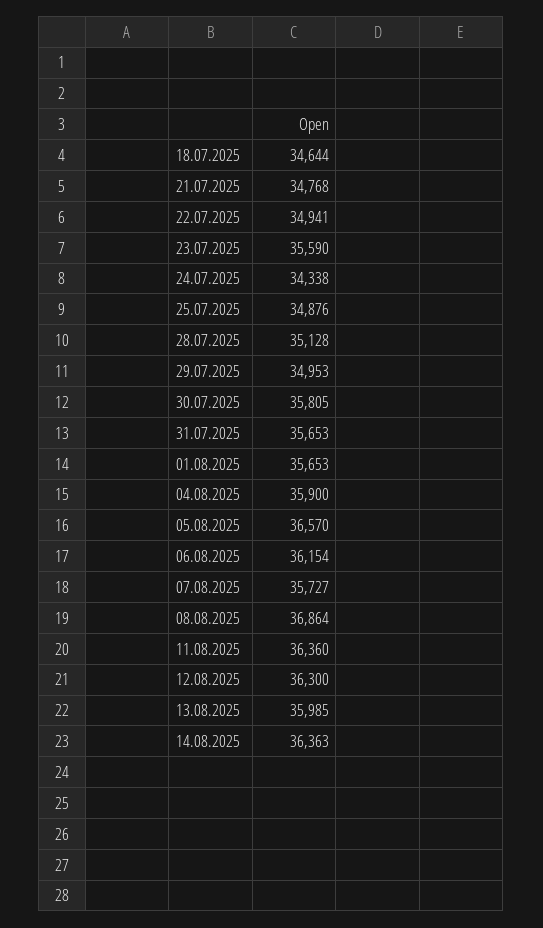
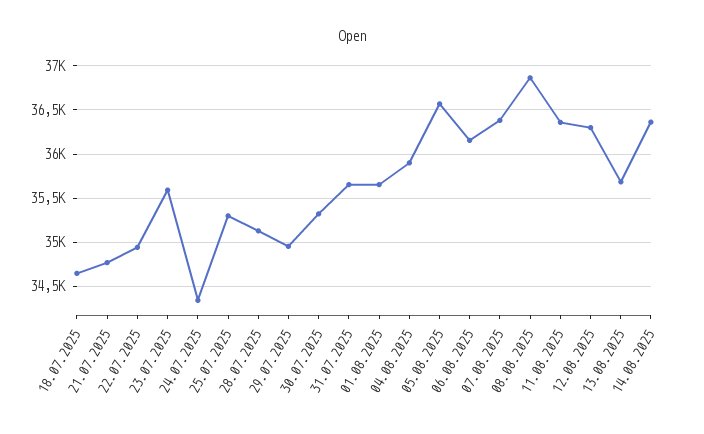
25.07.2025: 34876 -> 35300
30.07.2025: 35805 -> 35300
07.08.2025: 35727 -> 36400
13.08.2025: 35985 -> 35700

